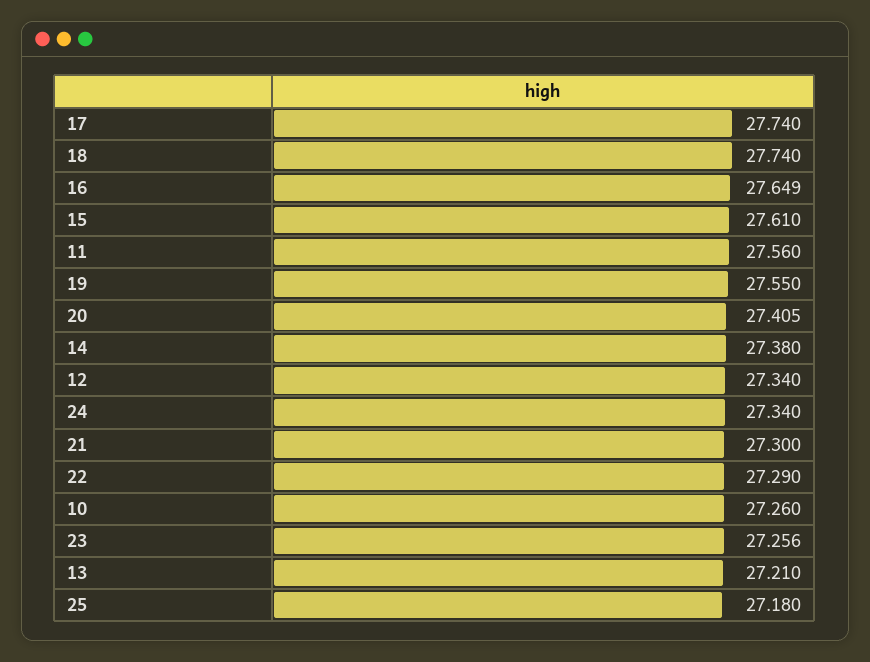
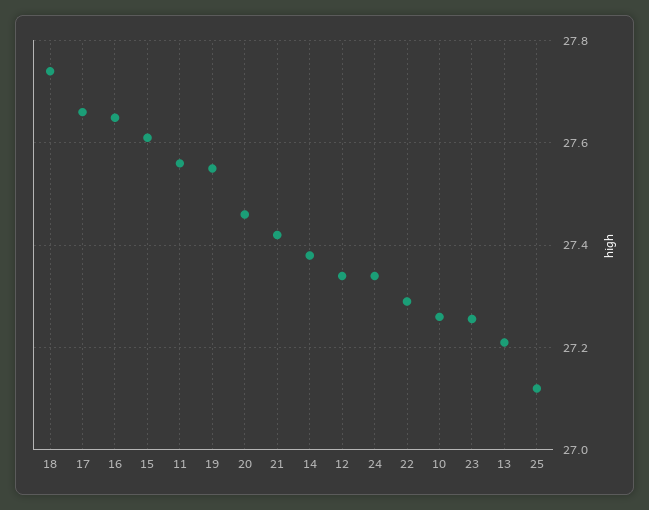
17: 27.74 -> 27.66
20: 27.405 -> 27.46
21: 27.3 -> 27.42
25: 27.18 -> 27.12

